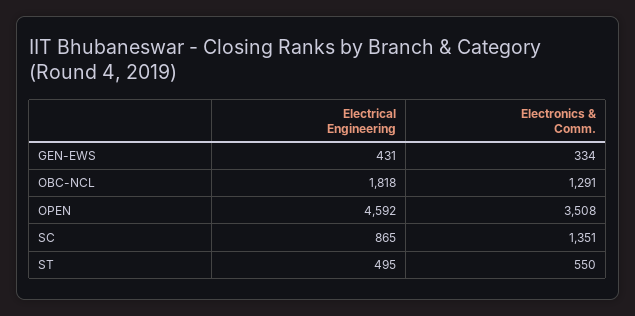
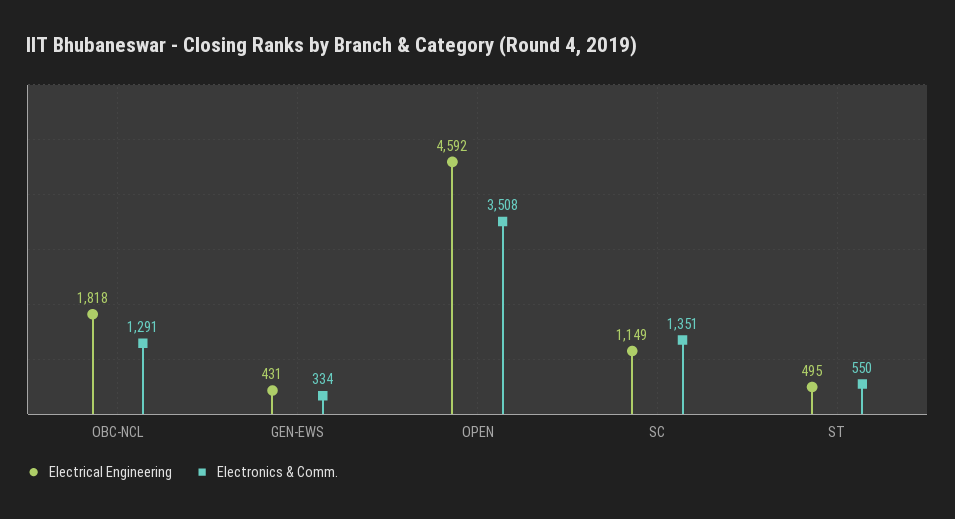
Electrical Engineering, SC: 865 -> 1149

